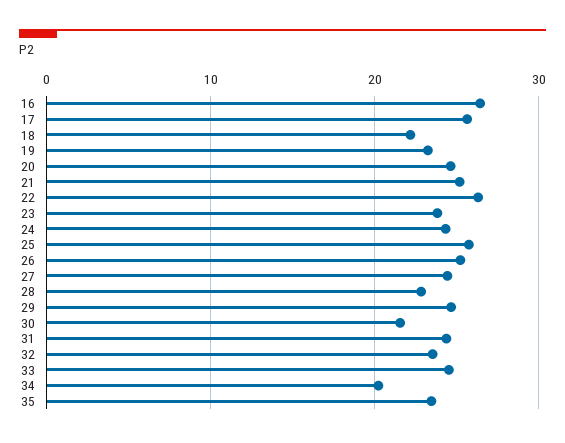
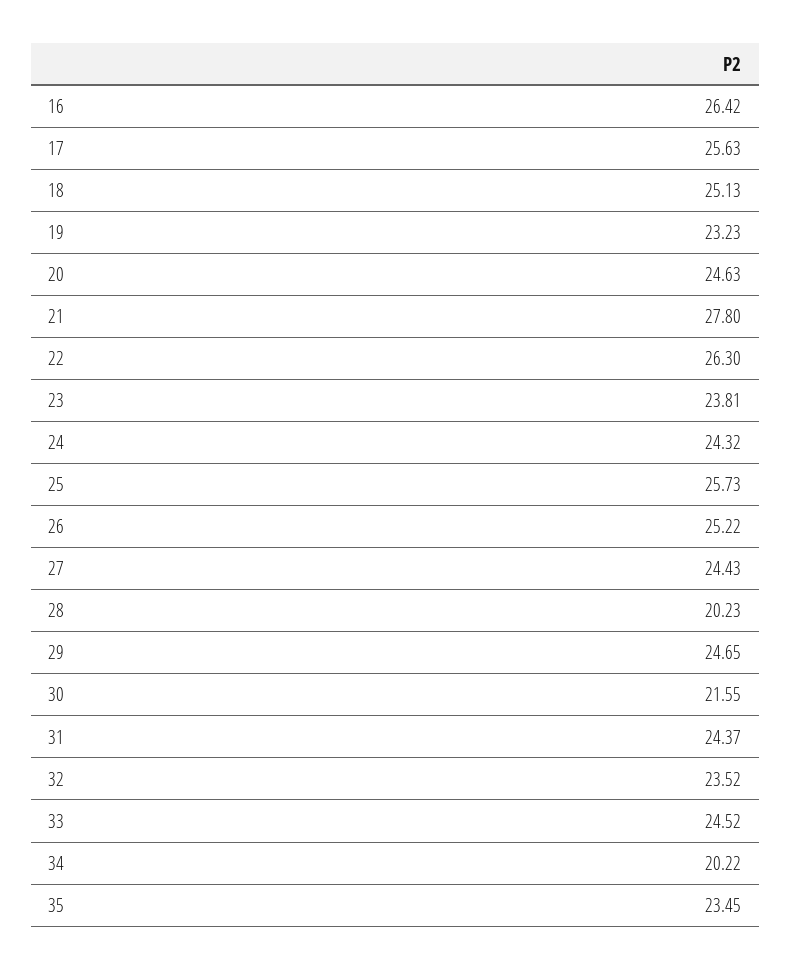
18: 22 -> 25.13
21: 25 -> 27.8
28: 23 -> 20.23

